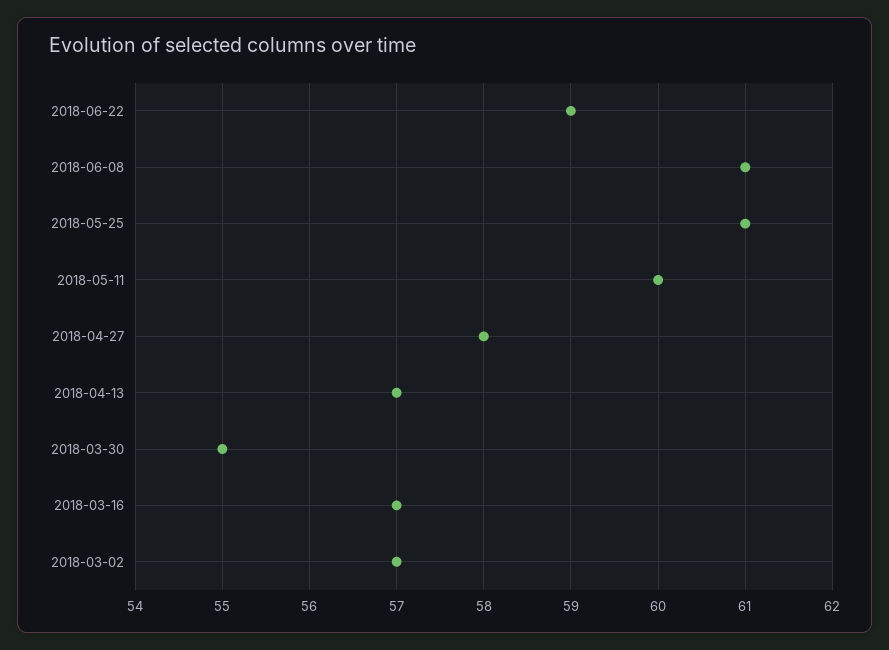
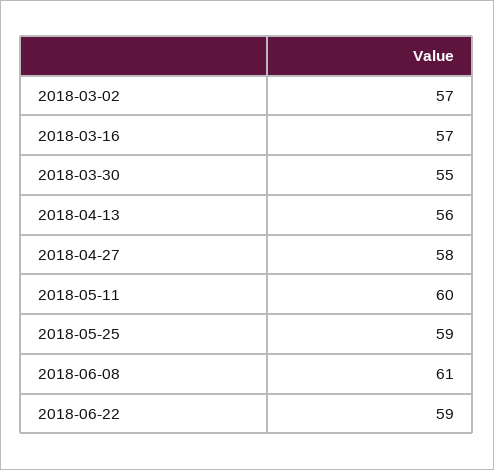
2018-05-25: 61 -> 59
2018-04-13: 57 -> 56

